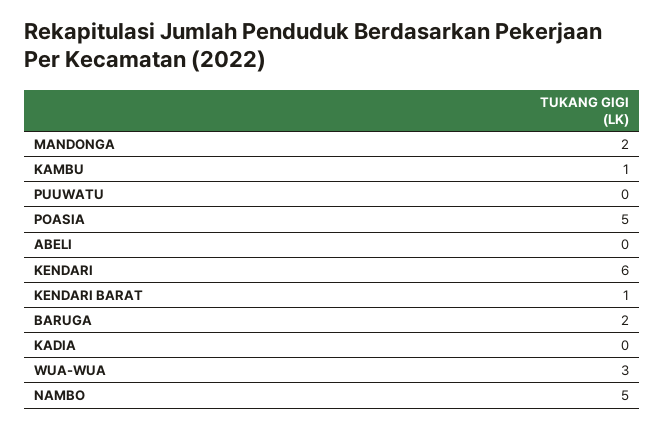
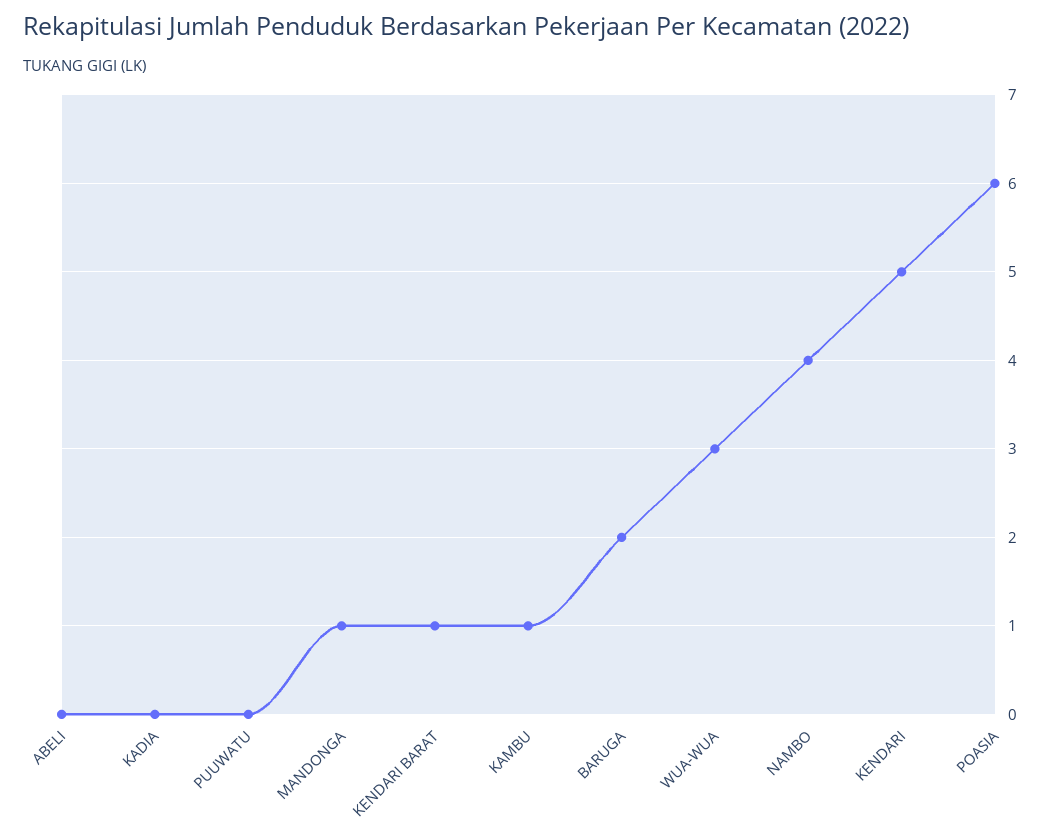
MANDONGA: 2 -> 1
POASIA: 5 -> 6
KENDARI: 6 -> 5
NAMBO: 5 -> 4

